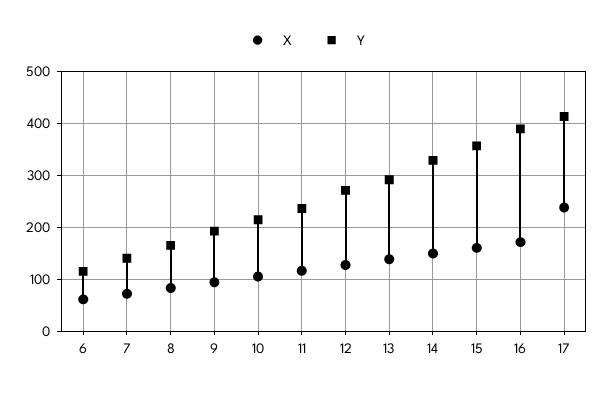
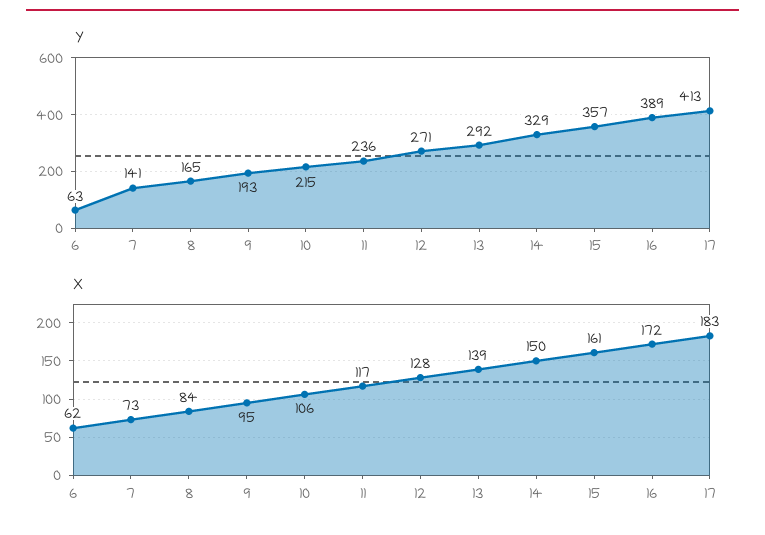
Y, 6: 120 -> 63
X, 17: 240 -> 183

